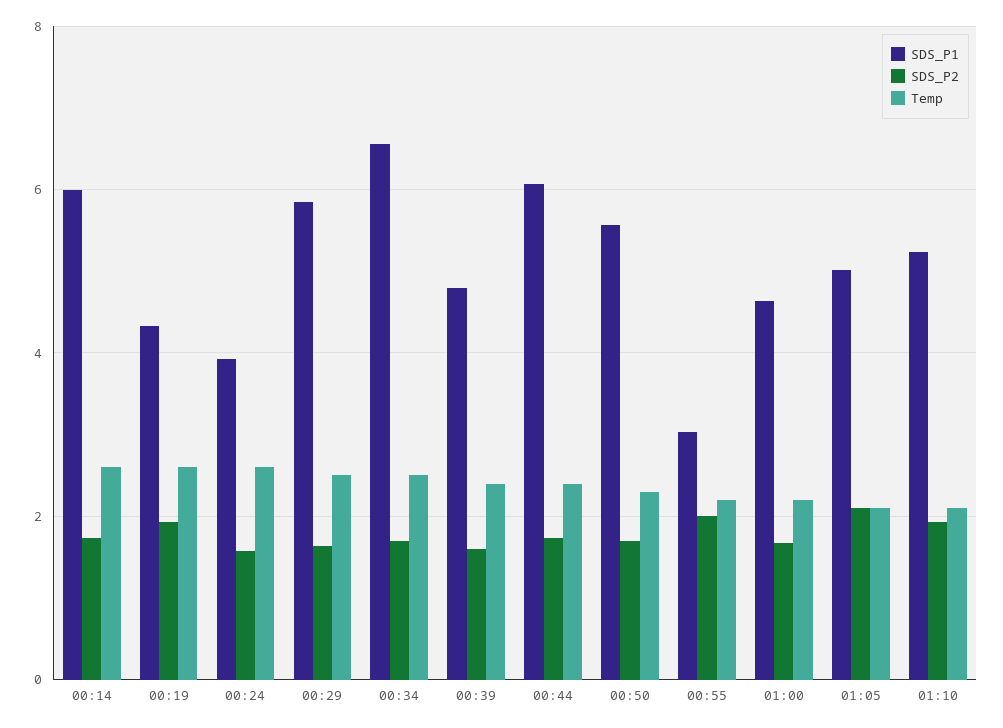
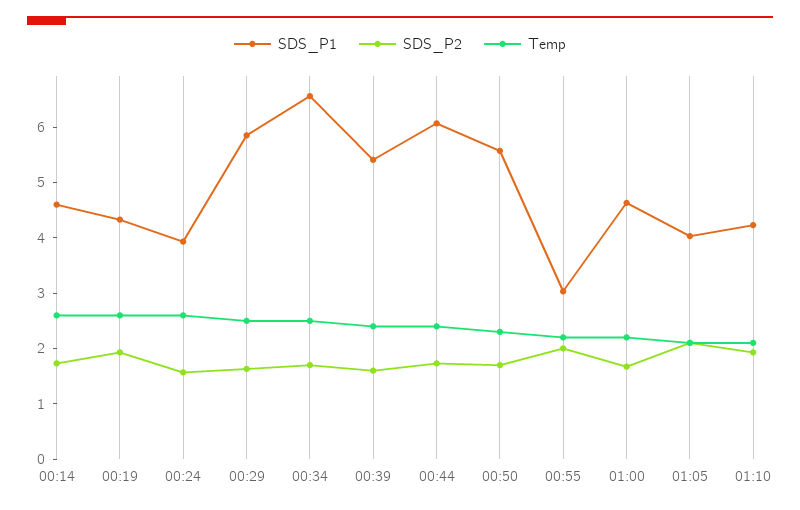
SDS_P1, 00:14: 6 -> 4.6
SDS_P1, 00:39: 4.8 -> 5.4
SDS_P1, 01:05: 5 -> 4
SDS_P1, 01:10: 5.2 -> 4.2

